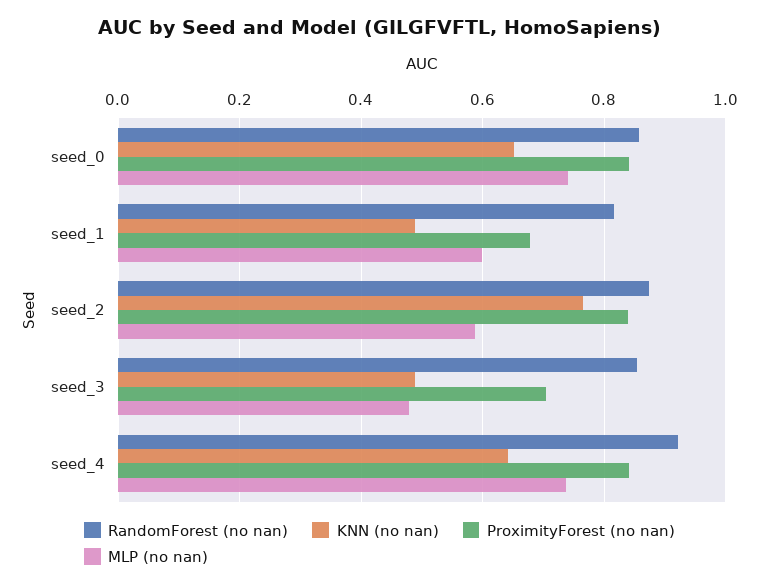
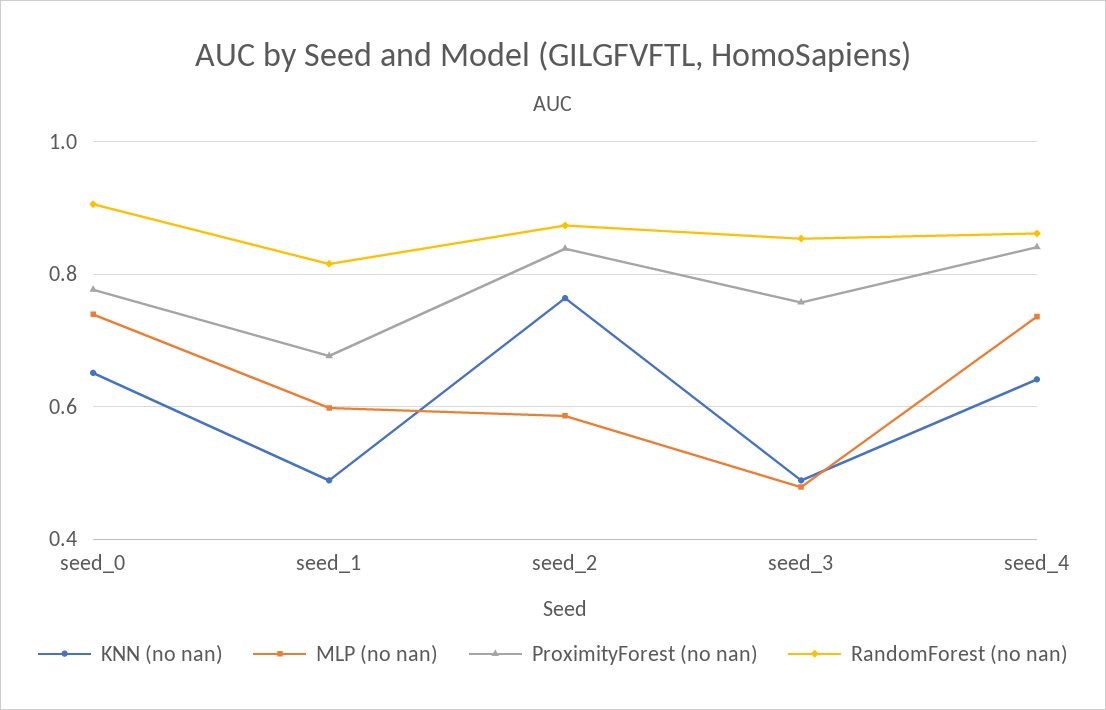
RandomForest (no nan), seed_0: 0.86 -> 0.9
ProximityForest (no nan), seed_0: 0.84 -> 0.78
ProximityForest (no nan), seed_3: 0.7 -> 0.76
RandomForest (no nan), seed_4: 0.92 -> 0.86

